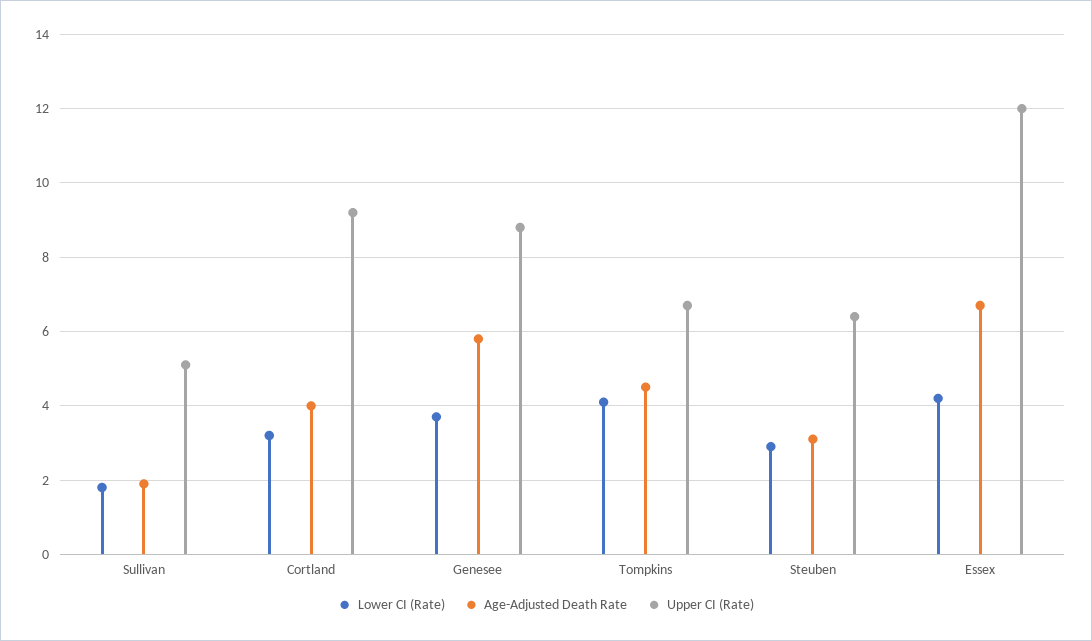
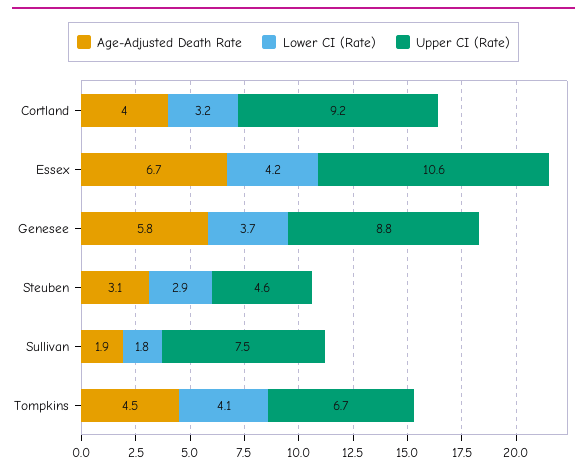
Upper CI (Rate), Sullivan: 5 -> 7.5
Upper CI (Rate), Steuben: 6.5 -> 4.6
Upper CI (Rate), Essex: 12 -> 10.6

